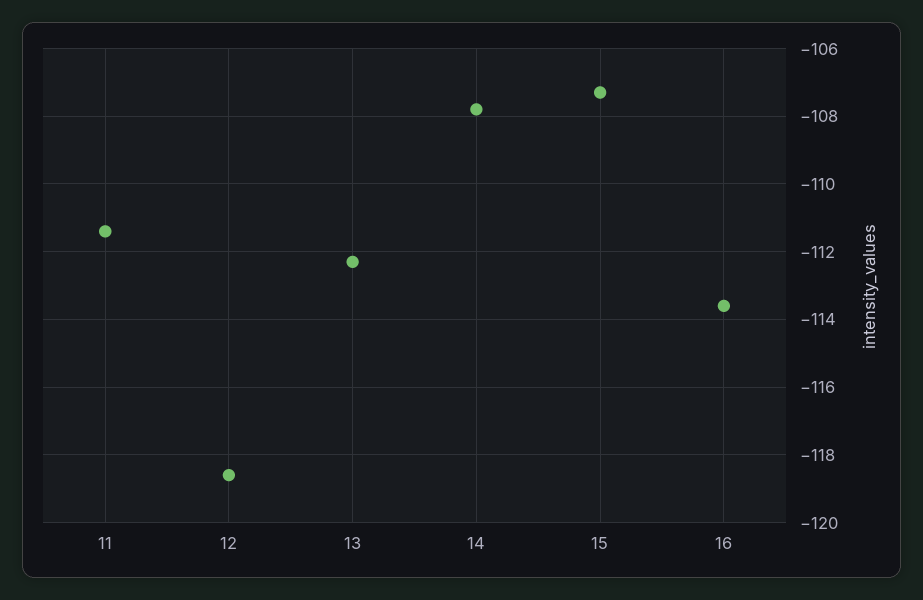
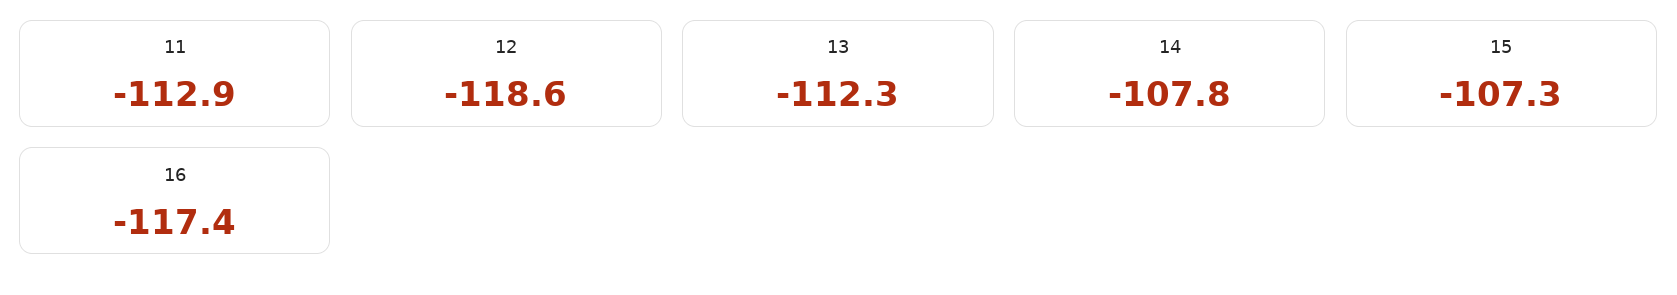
11: -111.5 -> -112.9
16: -113.5 -> -117.4

